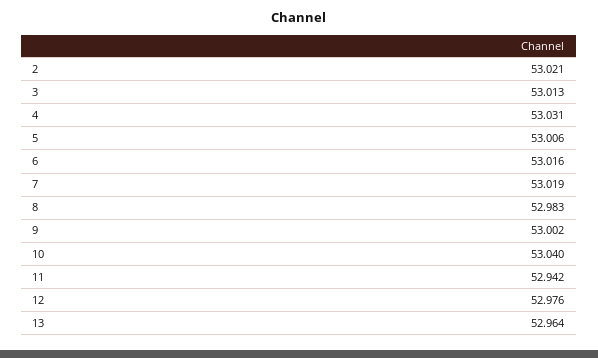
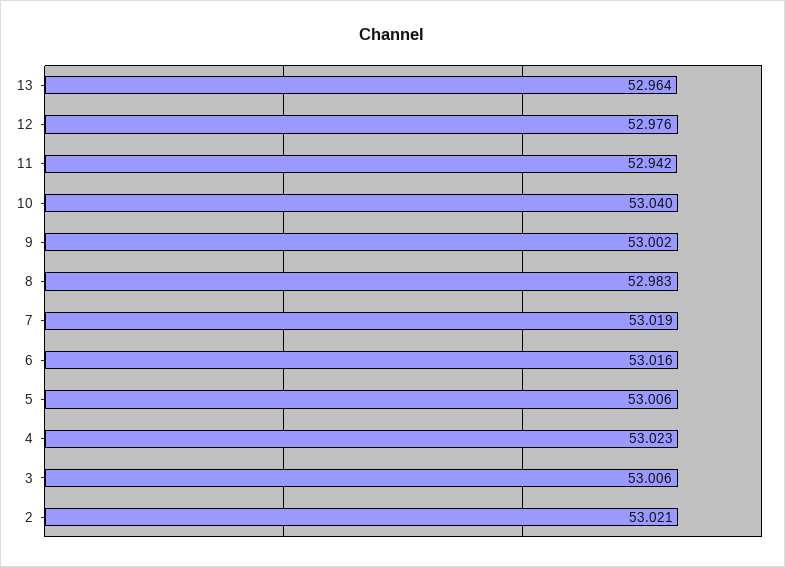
3: 53.013 -> 53.006
4: 53.031 -> 53.023

